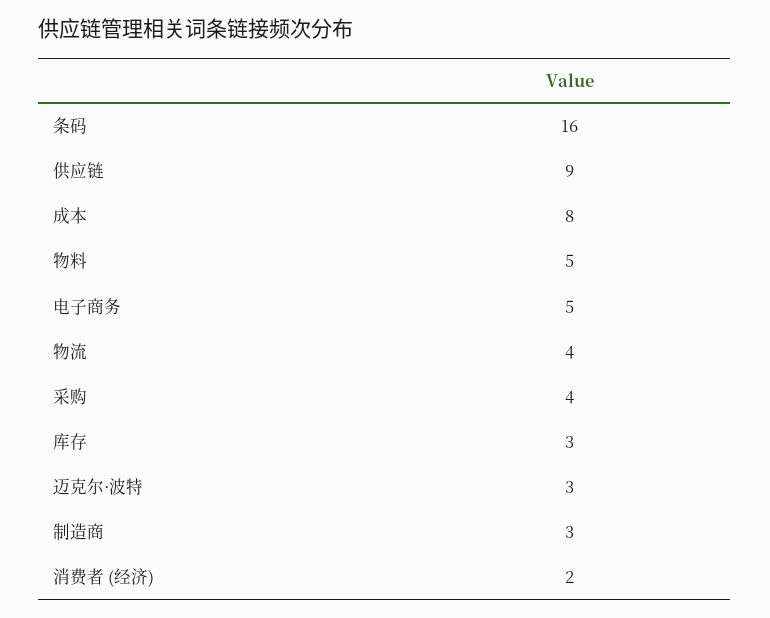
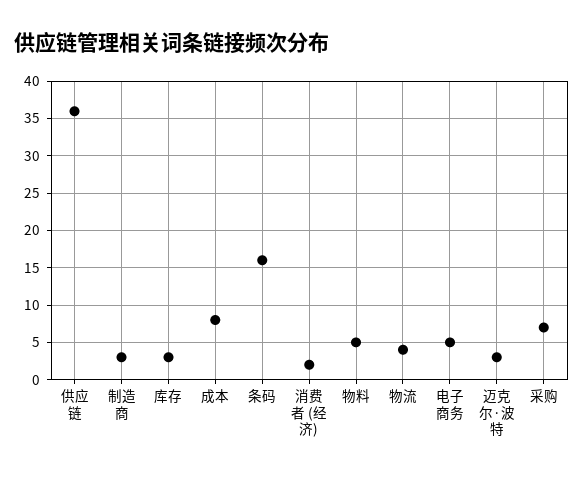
供应链: 9 -> 36
采购: 4 -> 7

